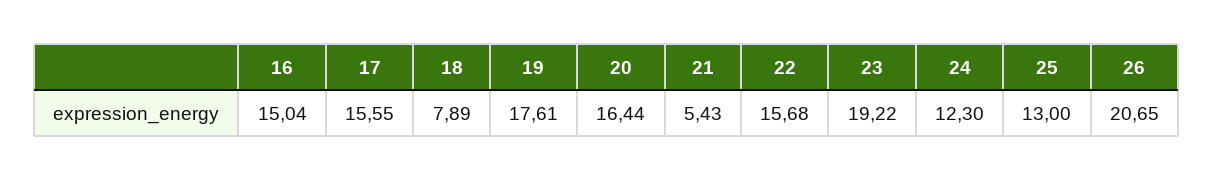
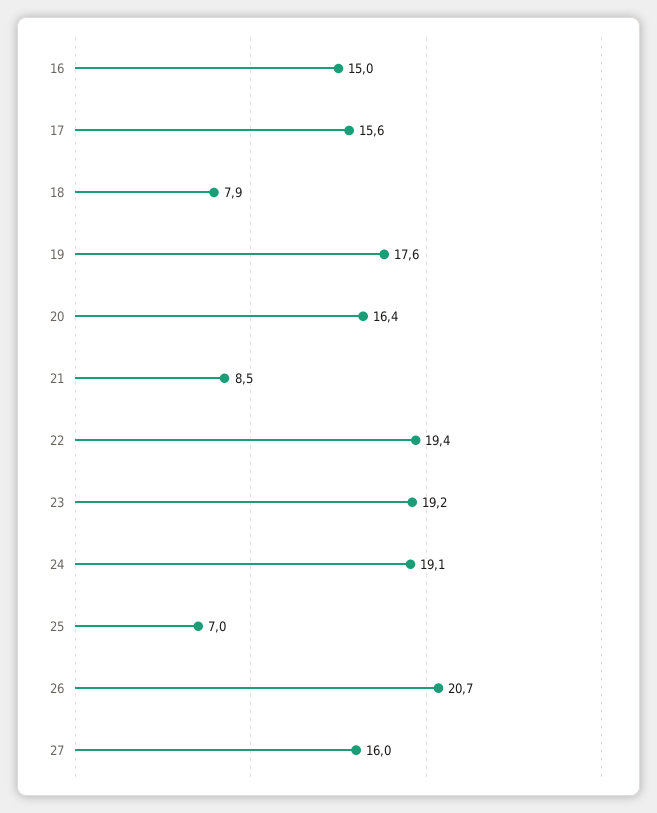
21: 5.43 -> 8.5
22: 15.68 -> 19.4
24: 12.3 -> 19.1
25: 13 -> 7
27: none -> 16

